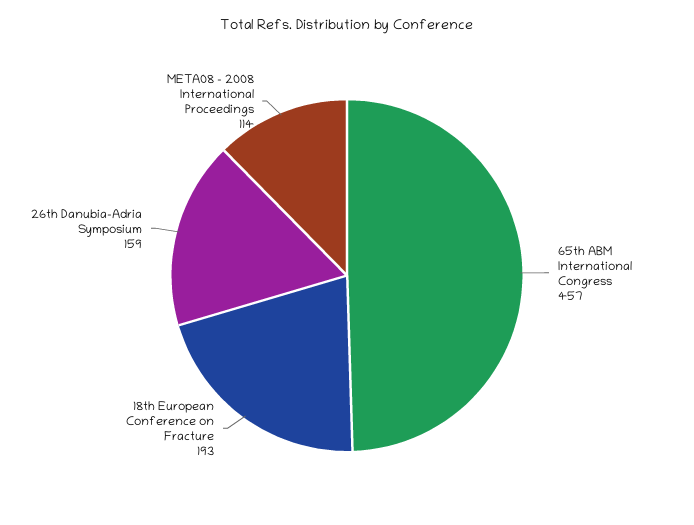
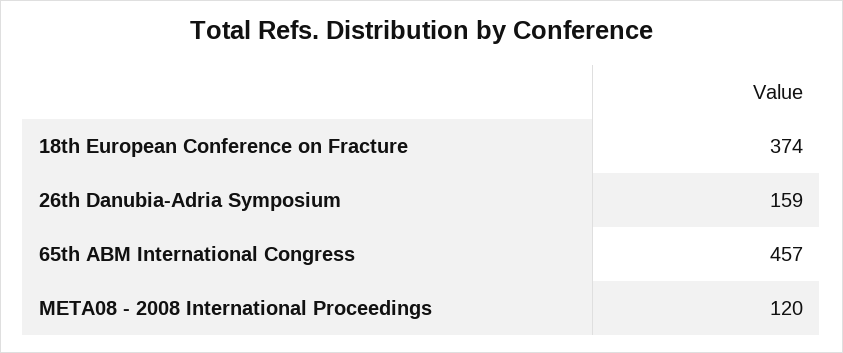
18th European Conference on Fracture: 193 -> 374
META08 - 2008 International Proceedings: 114 -> 120

